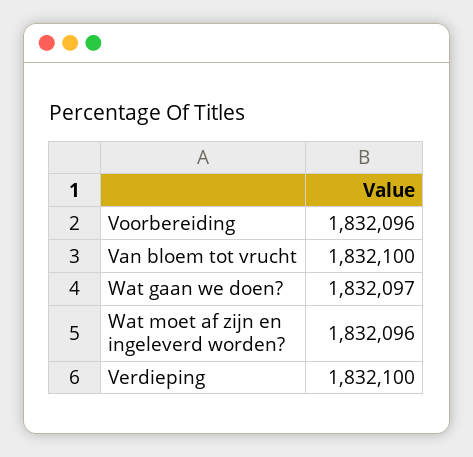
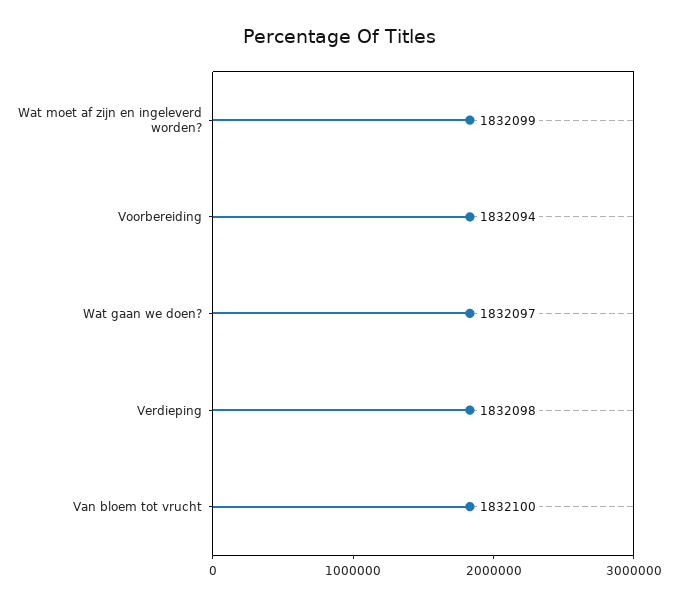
Voorbereiding: 1832096 -> 1832094
Wat moet af zijn en ingeleverd worden?: 1832096 -> 1832099
Verdieping: 1832100 -> 1832098

